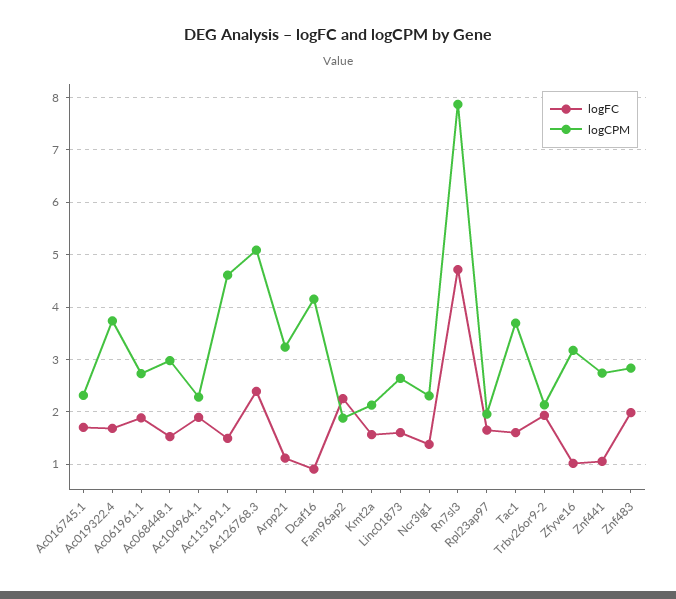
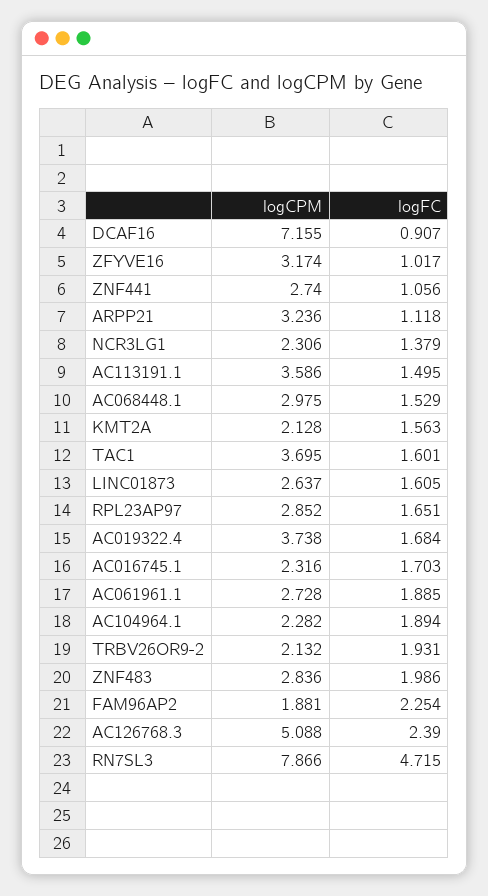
logCPM, Ac113191.1: 4.6 -> 3.586
logCPM, Dcaf16: 4.2 -> 7.155
logCPM, Rpl23ap97: 2 -> 2.852

